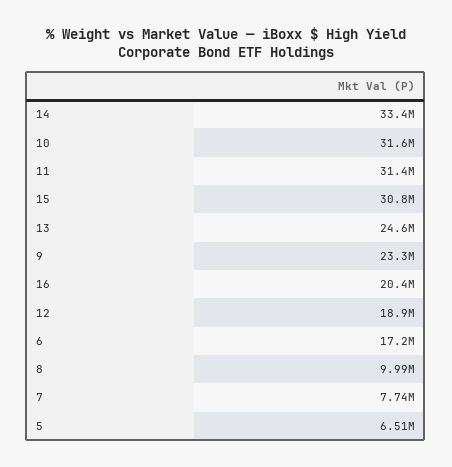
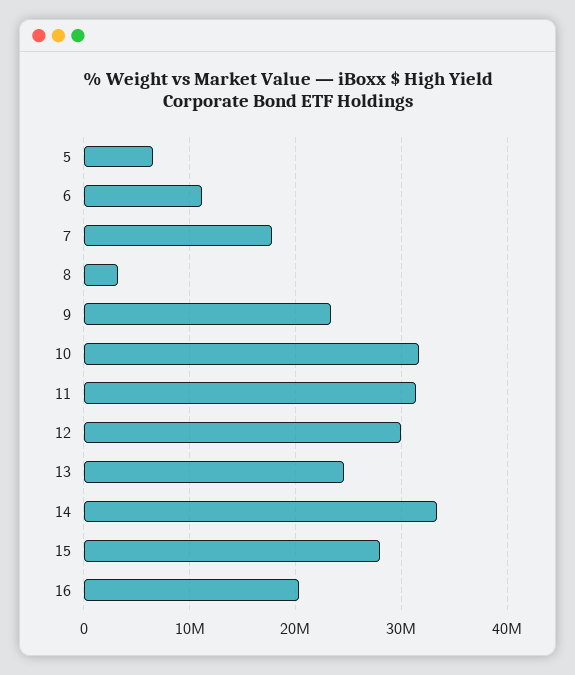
15: 30800000 -> 28000000
12: 18900000 -> 30000000
6: 17200000 -> 11000000
8: 9990000 -> 3000000
7: 7740000 -> 18000000

